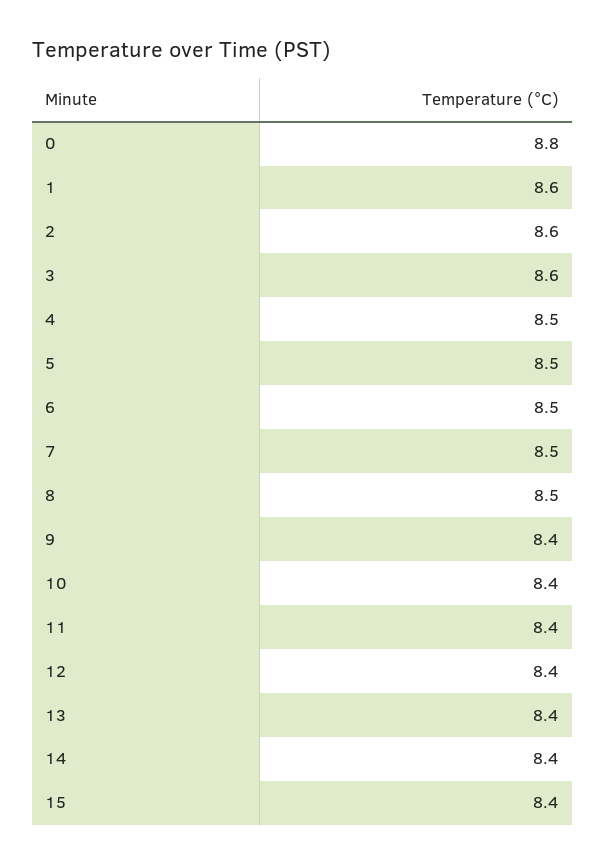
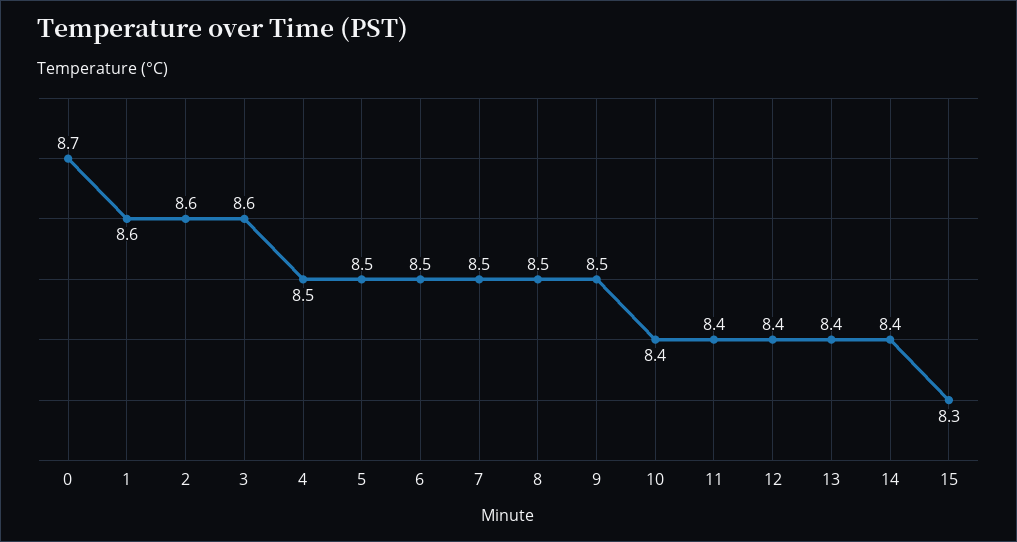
0: 8.8 -> 8.7
9: 8.4 -> 8.5
15: 8.4 -> 8.3

